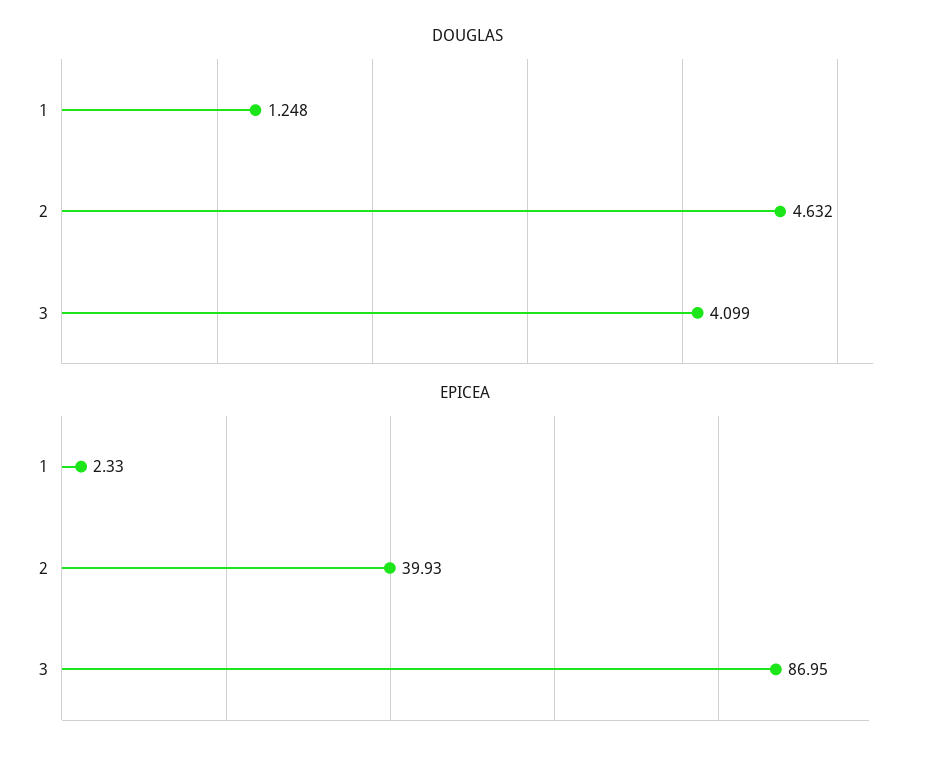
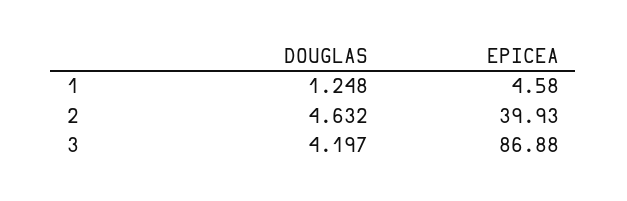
DOUGLAS, 3: 4.099 -> 4.197
EPICEA, 1: 2.33 -> 4.58
EPICEA, 3: 86.95 -> 86.88

